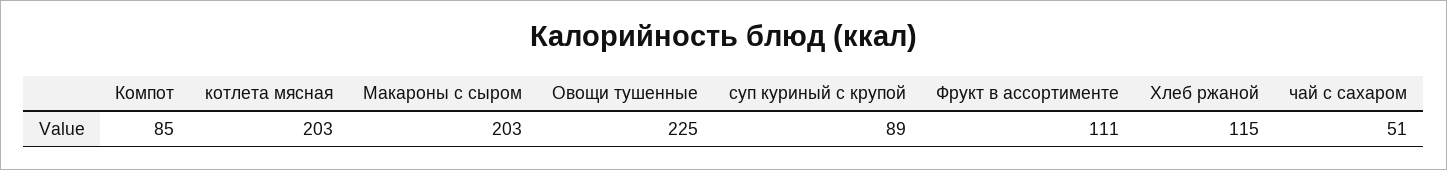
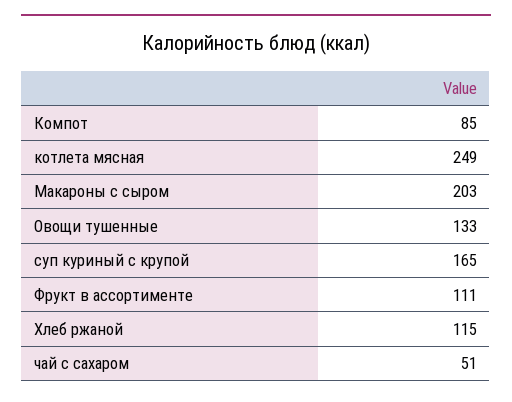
котлета мясная: 203 -> 249
Овощи тушенные: 225 -> 133
суп куриный с крупой: 89 -> 165

